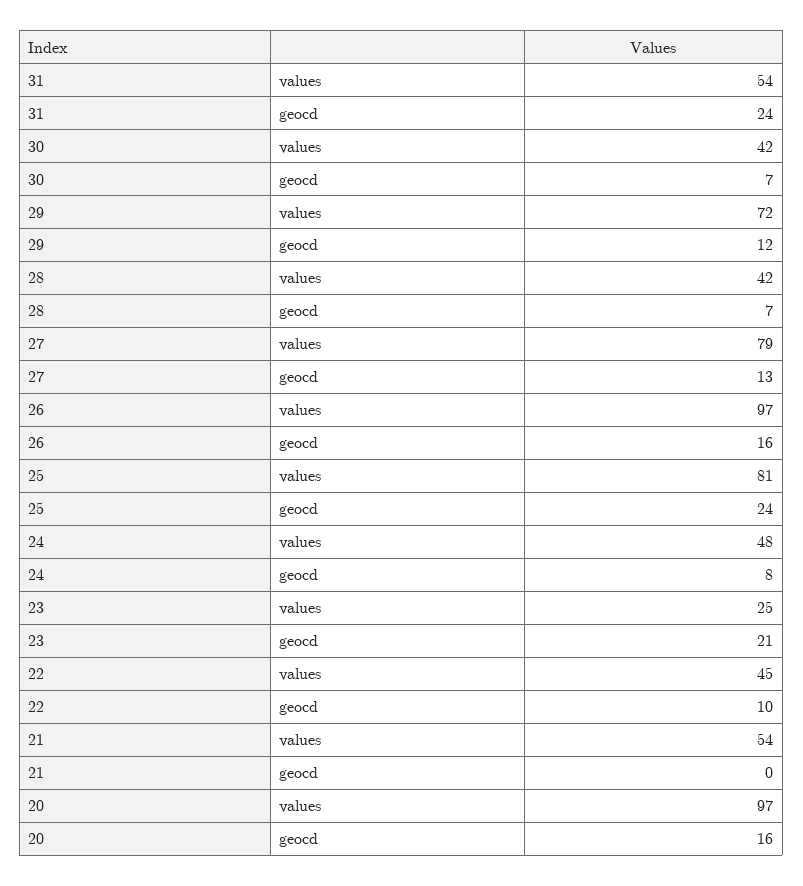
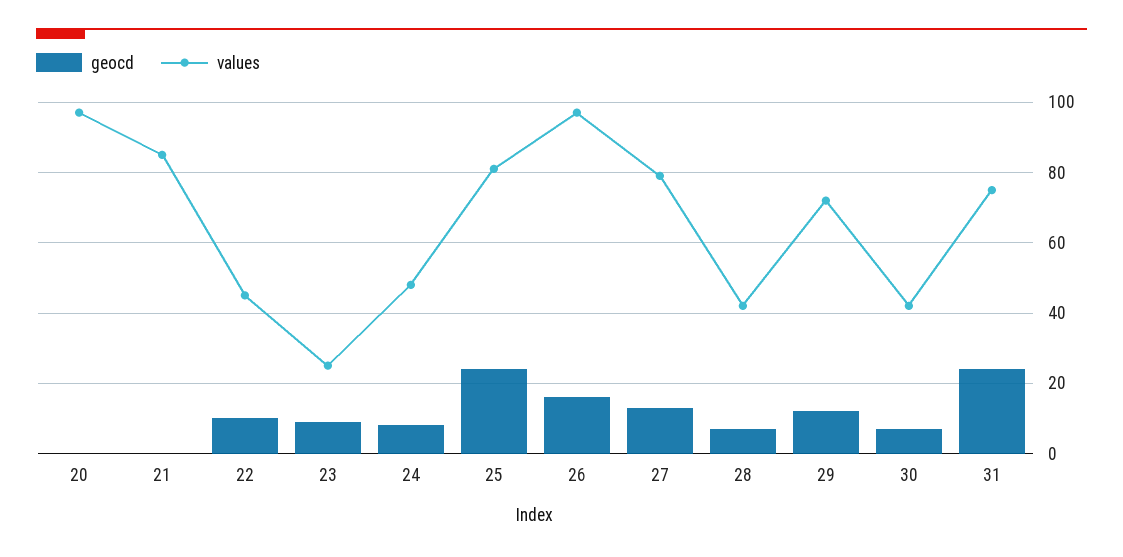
values, 31: 54 -> 75
geocd, 23: 21 -> 10
values, 21: 54 -> 85
geocd, 20: 16 -> 0

